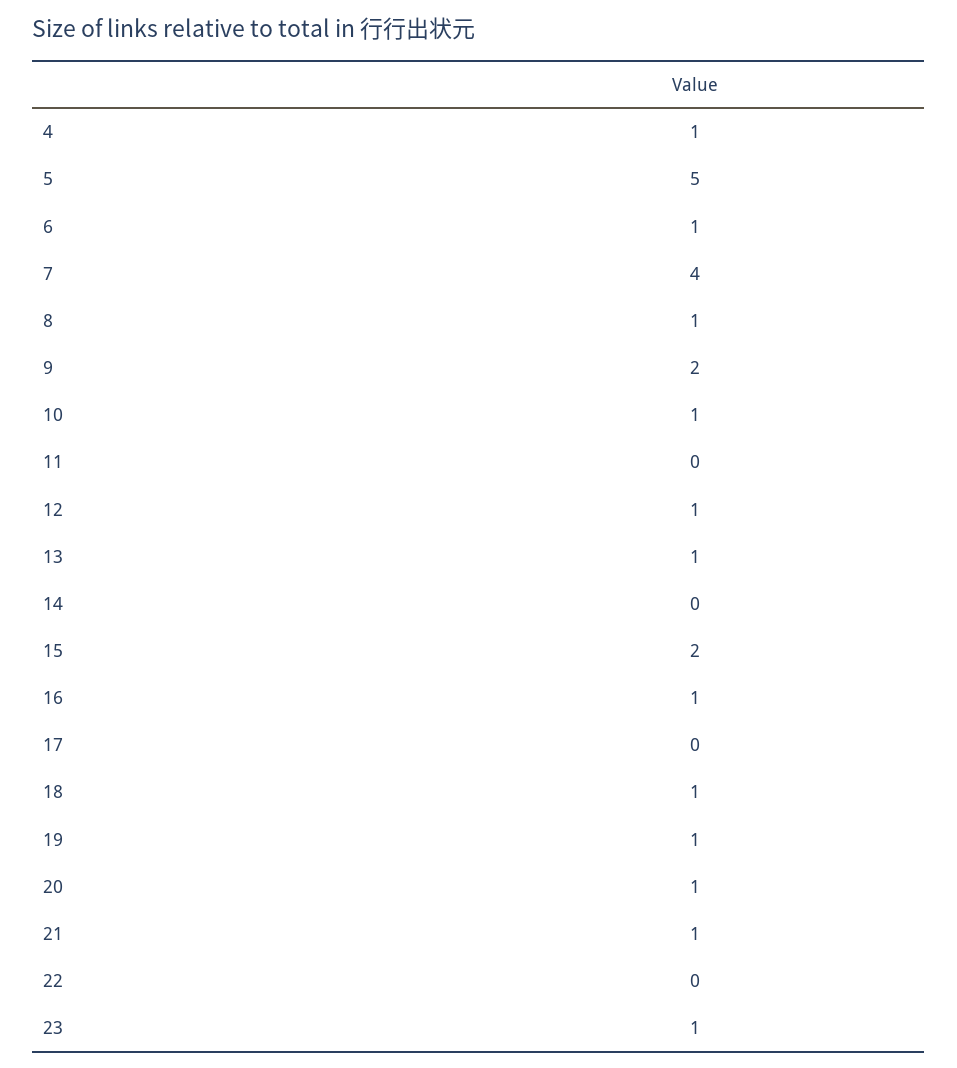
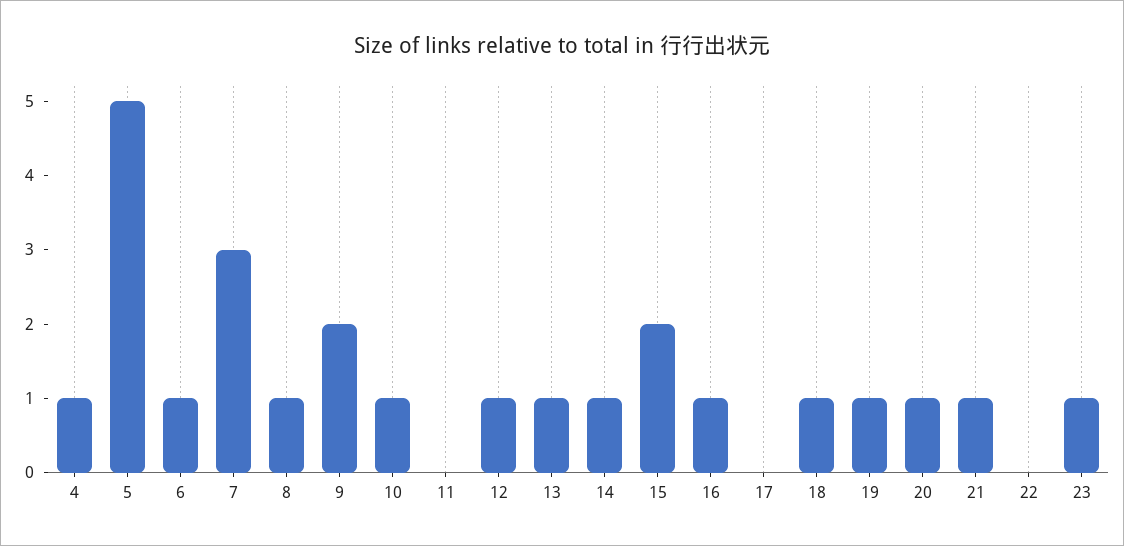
7: 4 -> 3
14: 0 -> 1

